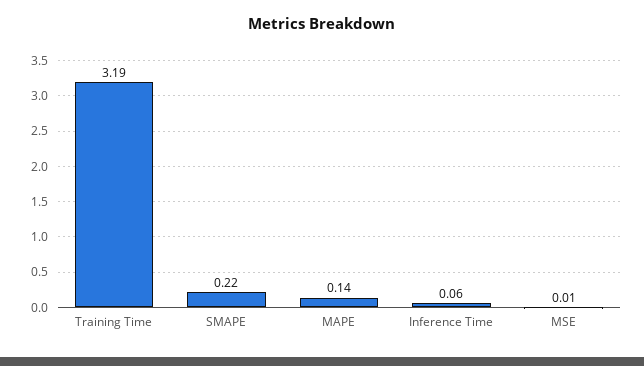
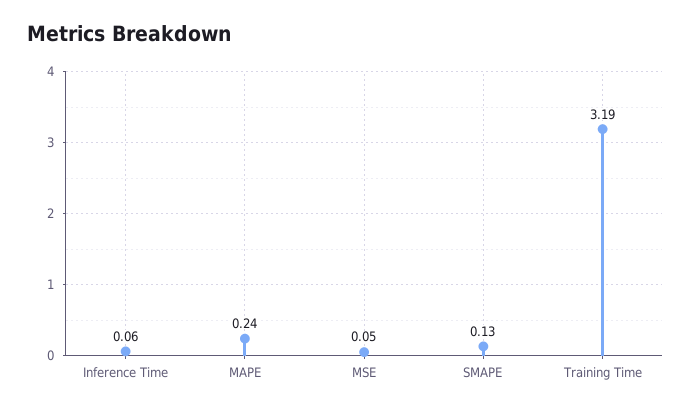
SMAPE: 0.22 -> 0.13
MAPE: 0.14 -> 0.24
MSE: 0.01 -> 0.05

